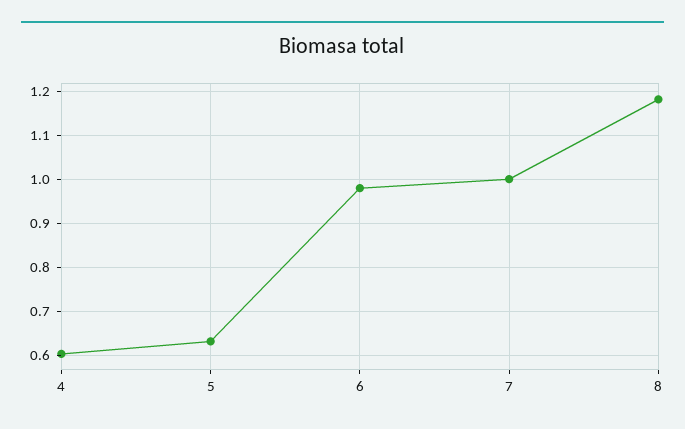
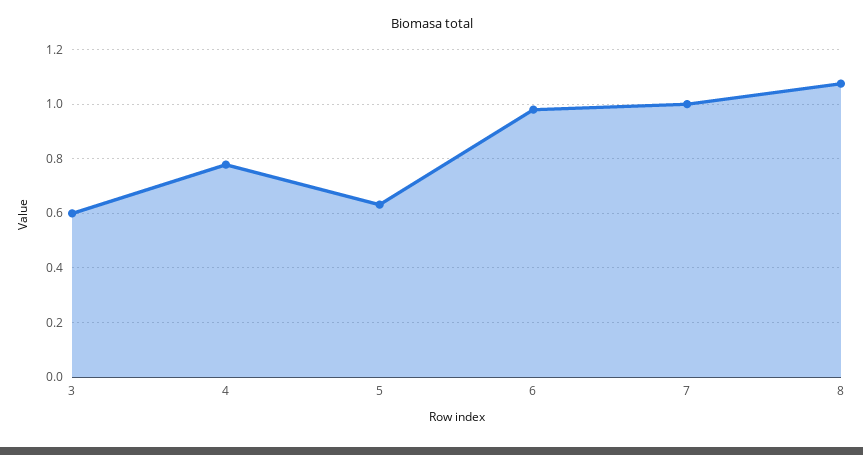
4: 0.6 -> 0.775
8: 1.18 -> 1.075
3: none -> 0.6

